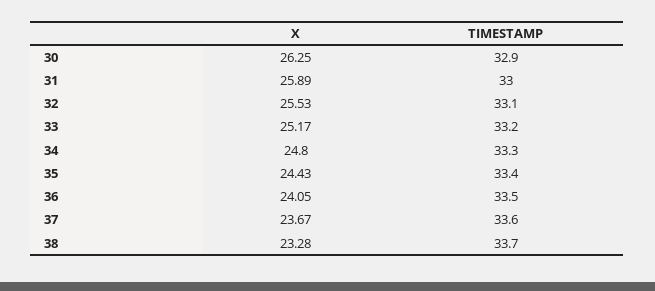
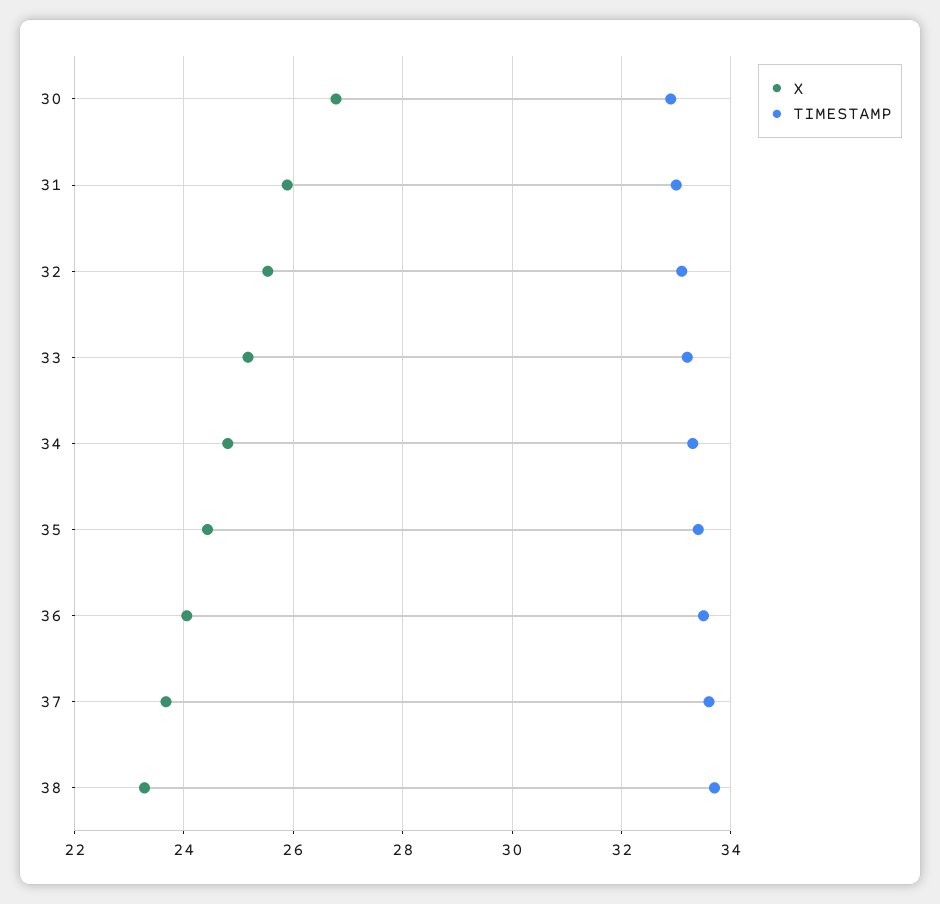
X, 30: 26.25 -> 26.8

